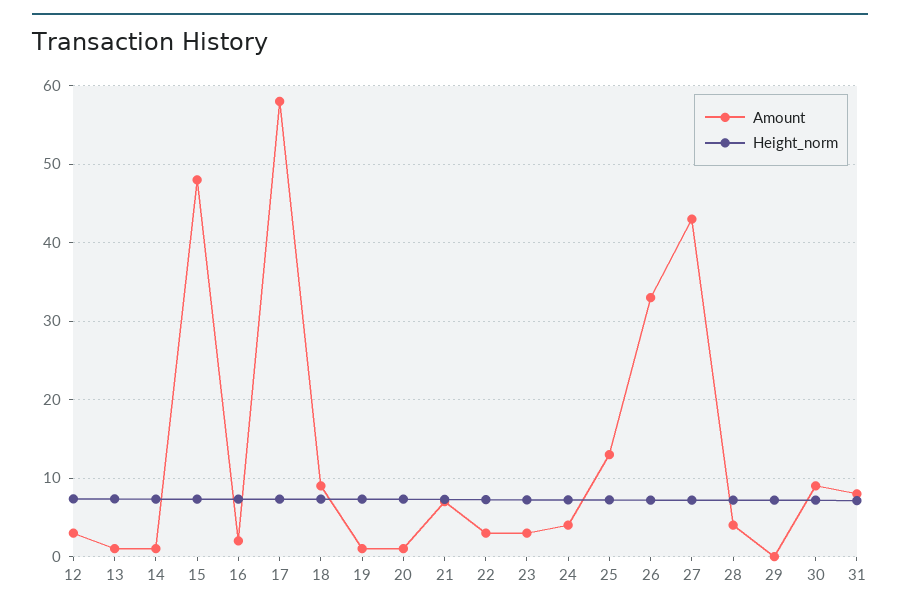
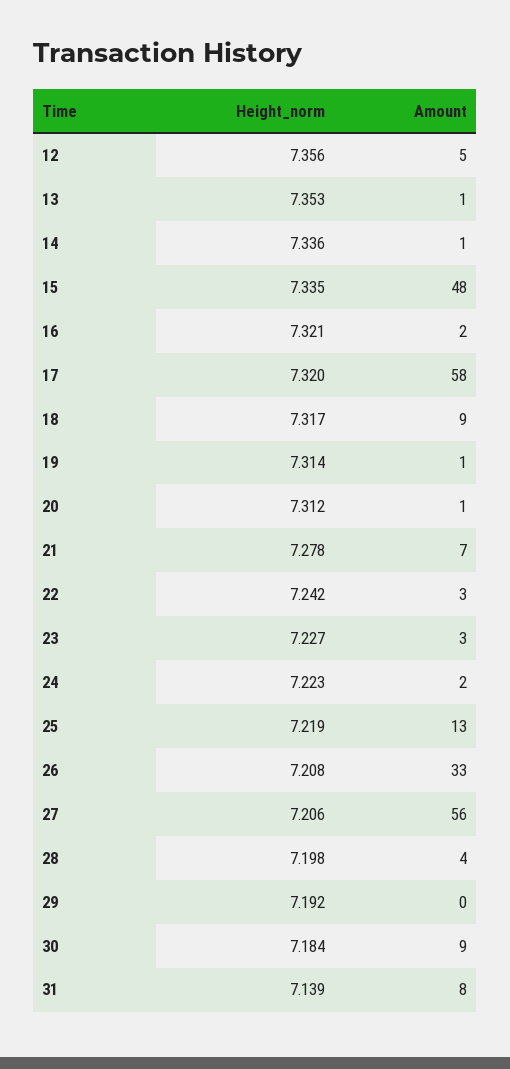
Amount, 12: 3 -> 5
Amount, 24: 4 -> 2
Amount, 27: 43 -> 56

